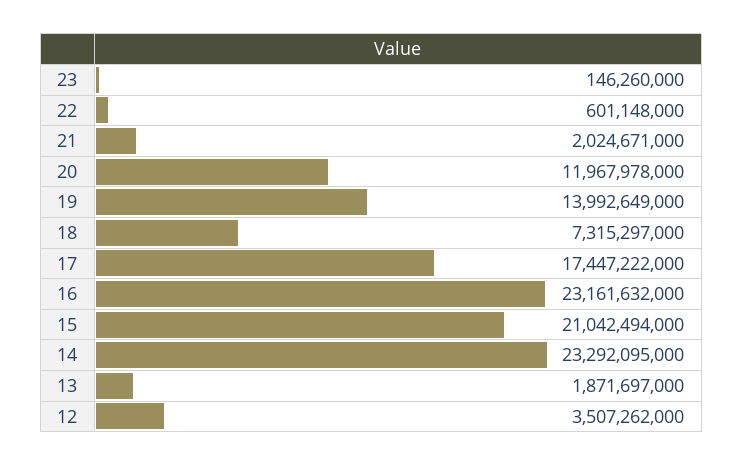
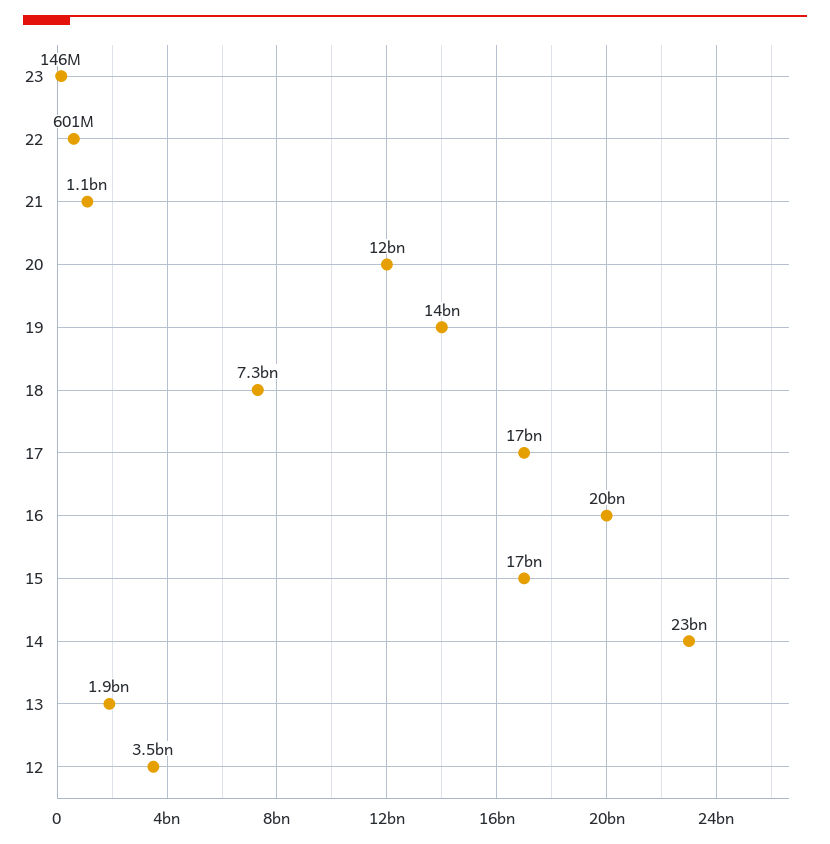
21: 2024671000 -> 1100000000
16: 23161632000 -> 20000000000
15: 21042494000 -> 17000000000

